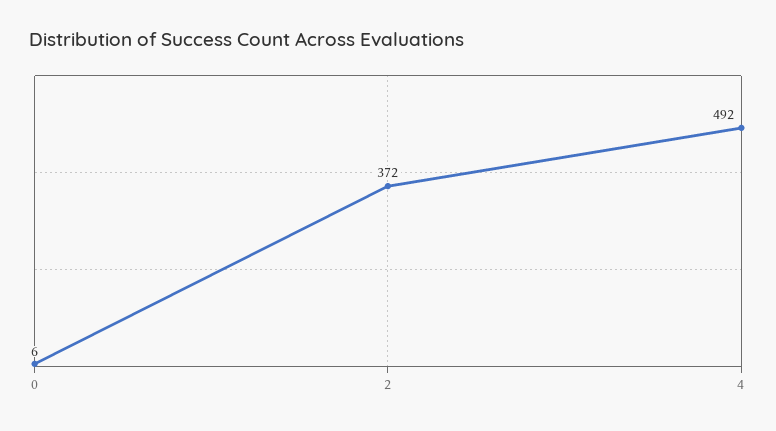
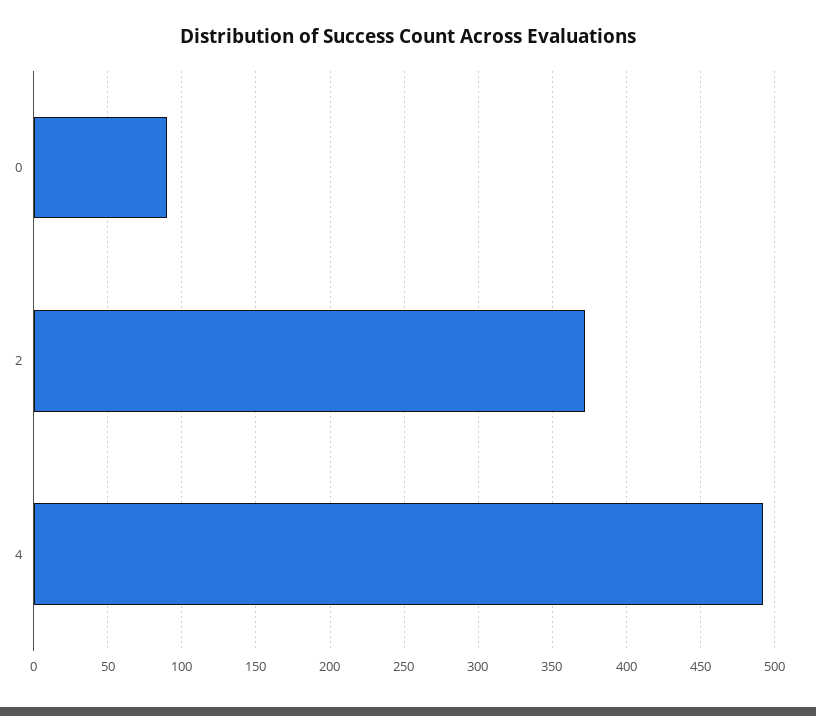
0: 6 -> 90

